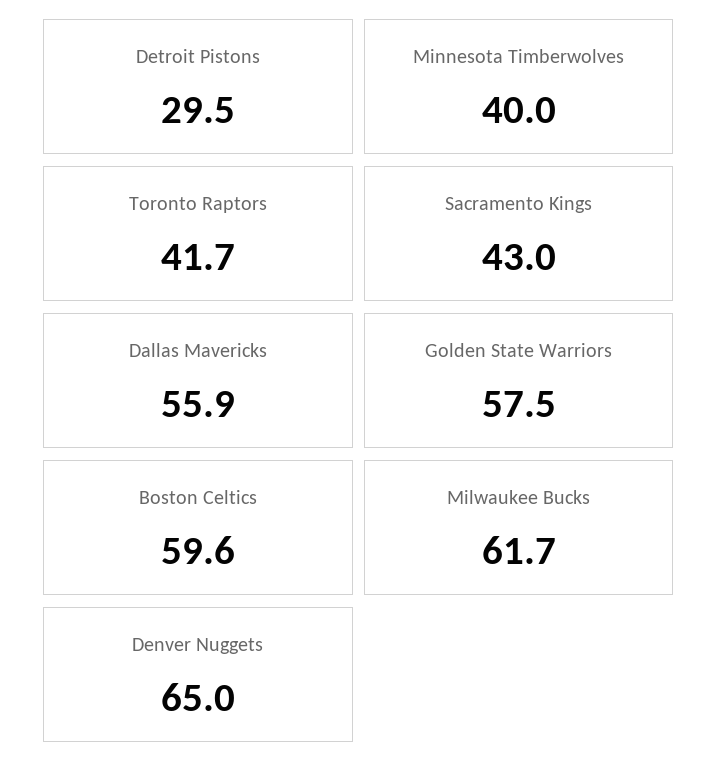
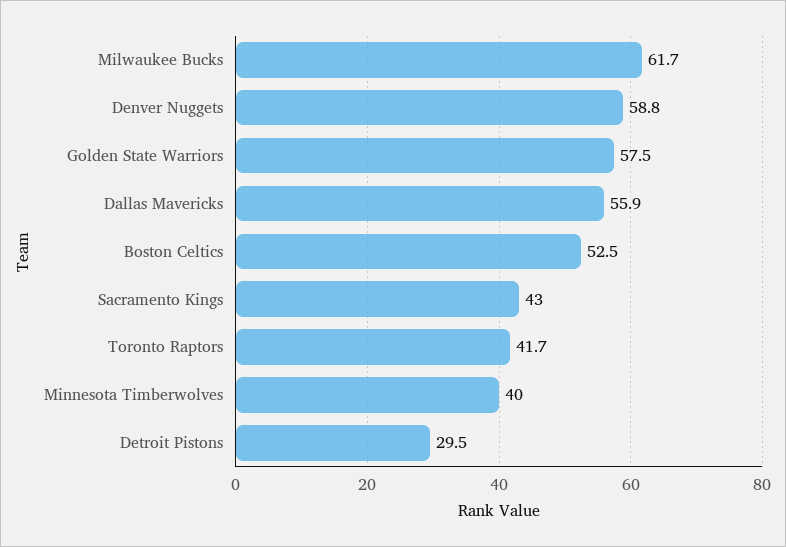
Boston Celtics: 59.6 -> 52.5
Denver Nuggets: 65 -> 58.8

